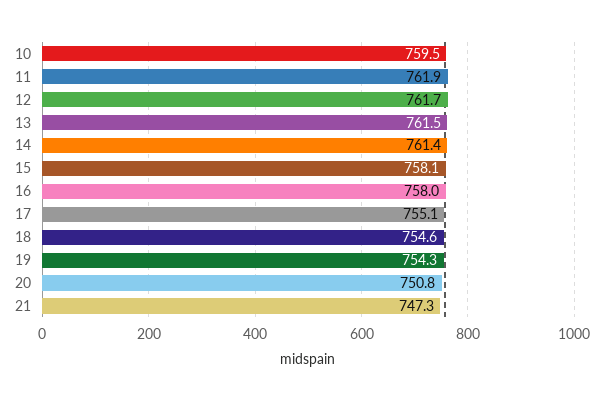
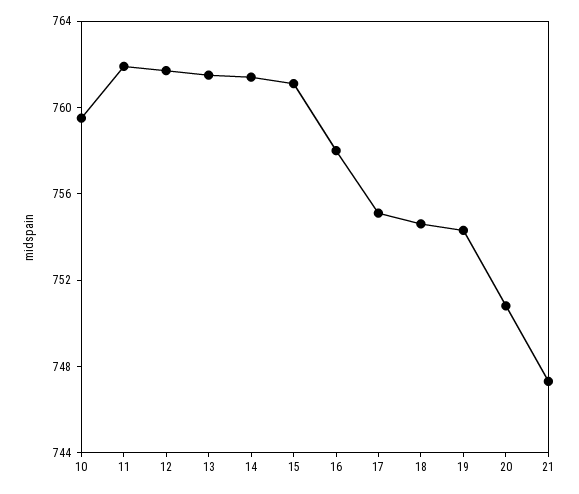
15: 758.1 -> 761

